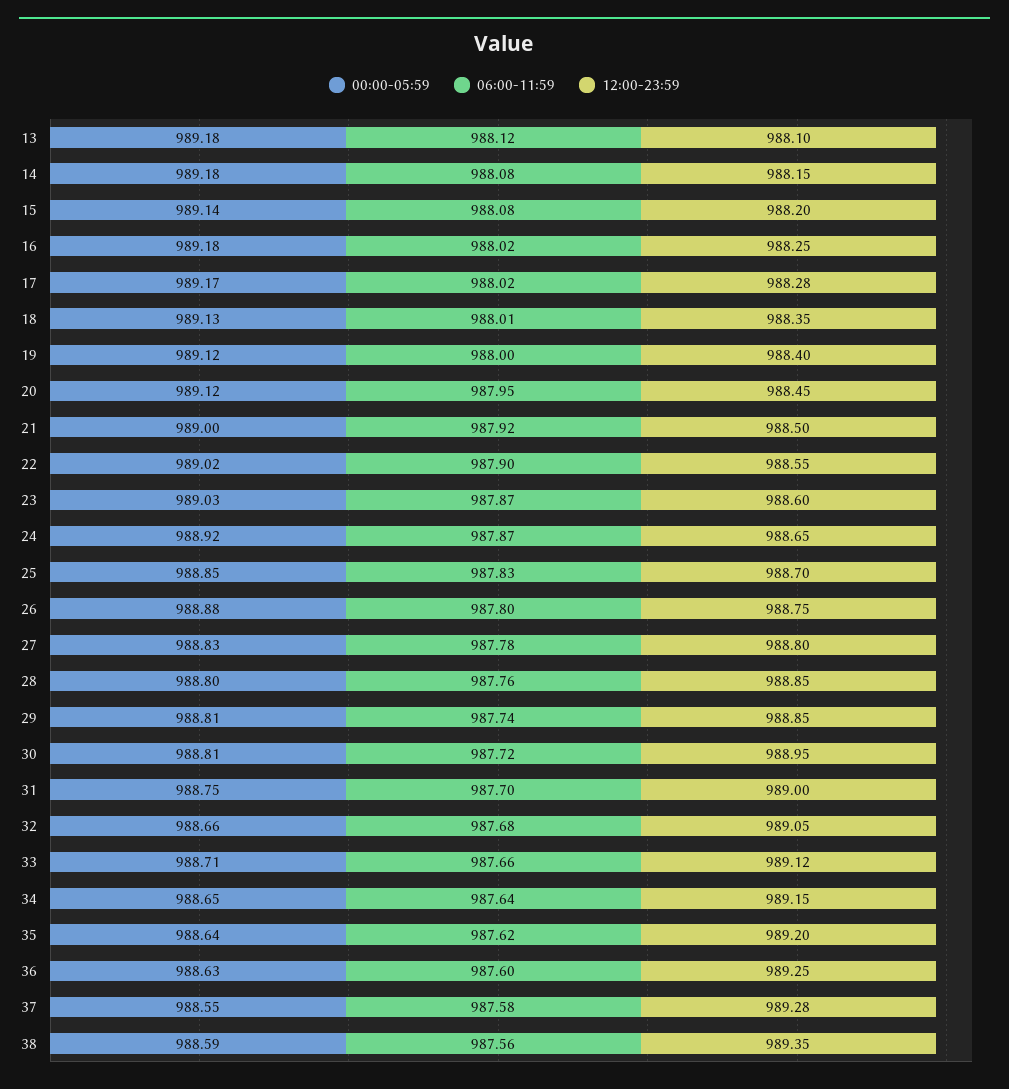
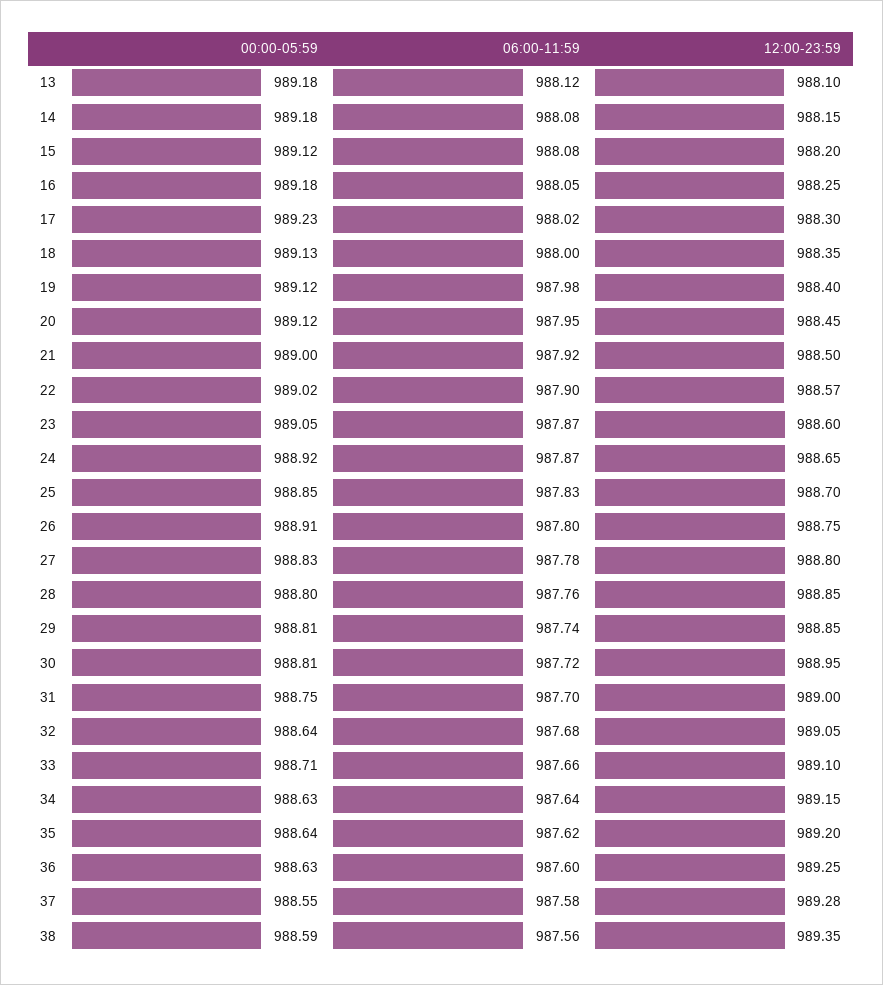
00:00-05:59, 15: 989.14 -> 989.12
06:00-11:59, 16: 988.02 -> 988.05
00:00-05:59, 17: 989.17 -> 989.23
12:00-23:59, 17: 988.28 -> 988.3
06:00-11:59, 18: 988.01 -> 988
06:00-11:59, 19: 988 -> 987.98
12:00-23:59, 22: 988.55 -> 988.57
00:00-05:59, 23: 989.03 -> 989.05
00:00-05:59, 26: 988.88 -> 988.91
00:00-05:59, 32: 988.66 -> 988.64
12:00-23:59, 33: 989.12 -> 989.1
00:00-05:59, 34: 988.65 -> 988.63

